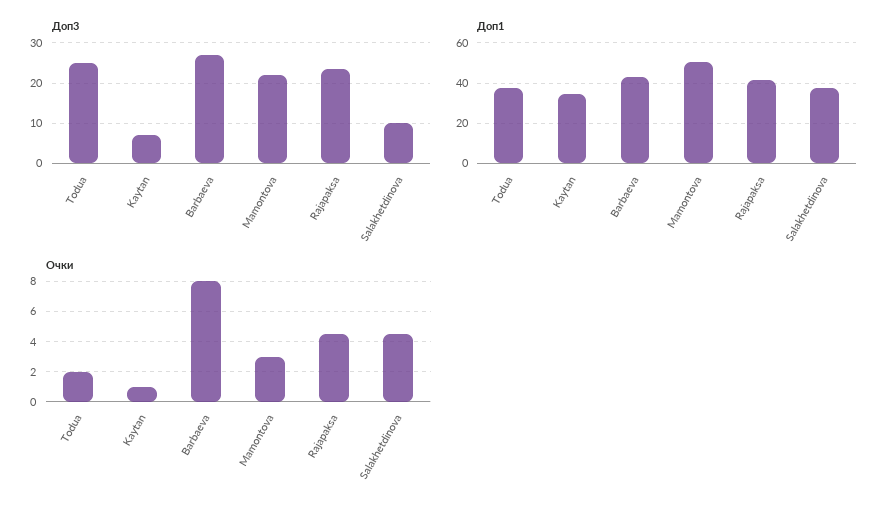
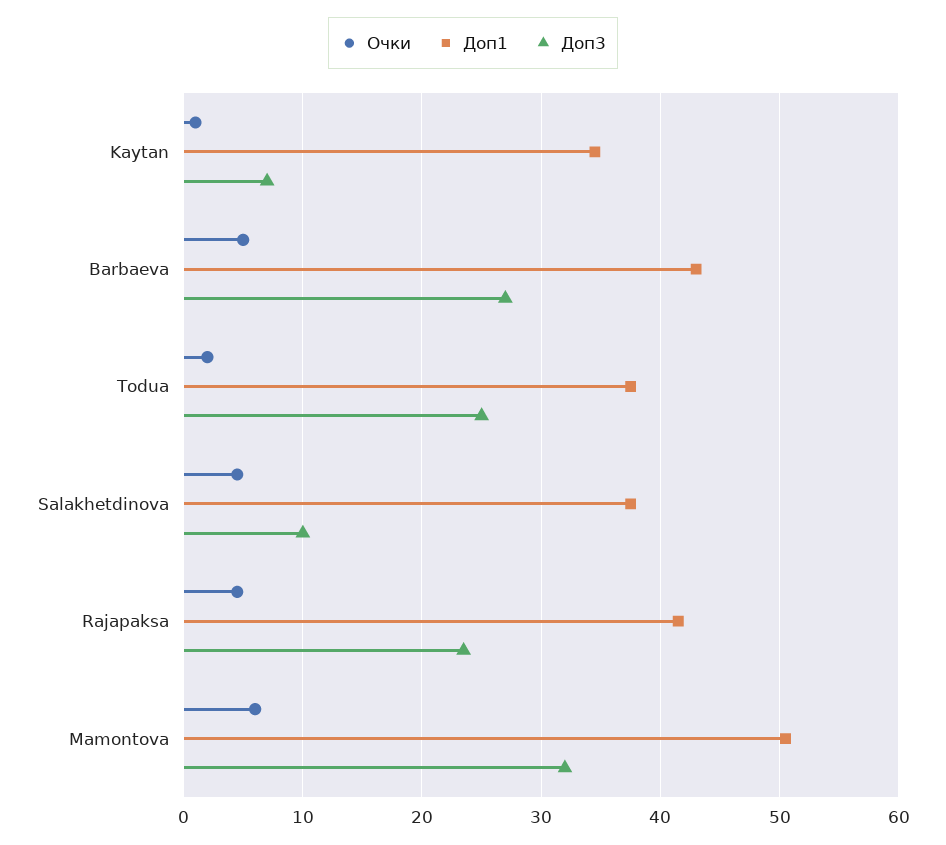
Доп3, Mamontova: 22 -> 32
Очки, Barbaeva: 8 -> 5
Очки, Mamontova: 3 -> 6

